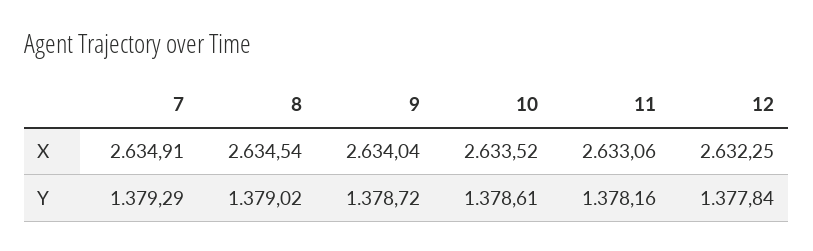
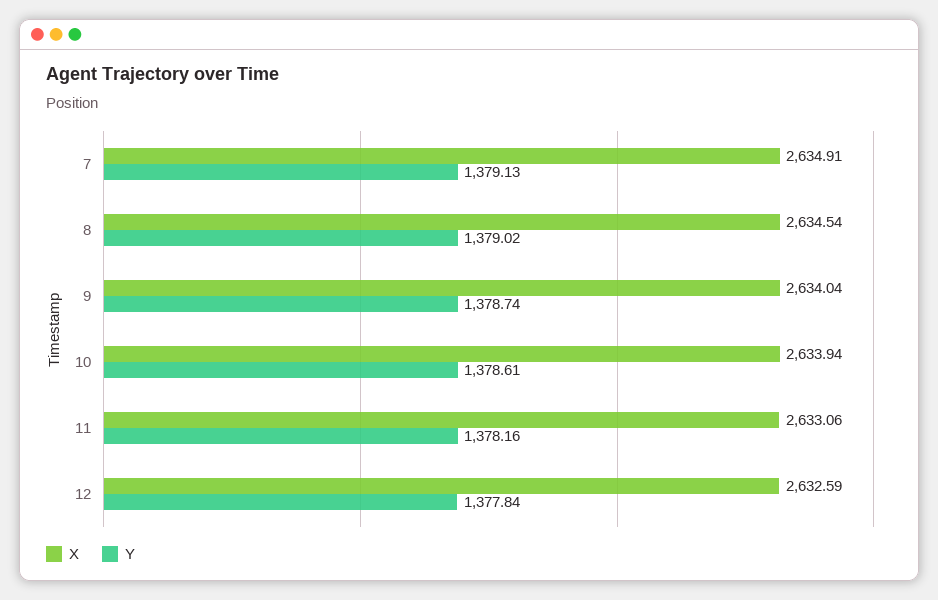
X, 10: 2633.52 -> 2633.94
X, 12: 2632.25 -> 2632.59
Y, 7: 1379.29 -> 1379.13
Y, 9: 1378.72 -> 1378.74

